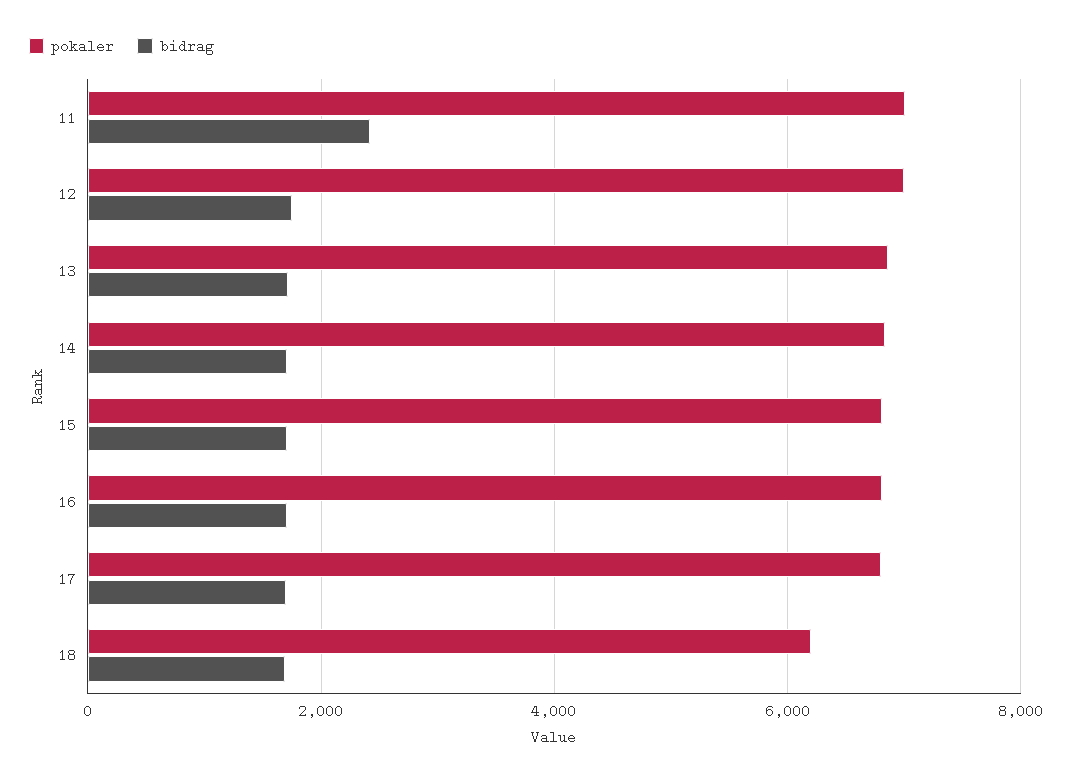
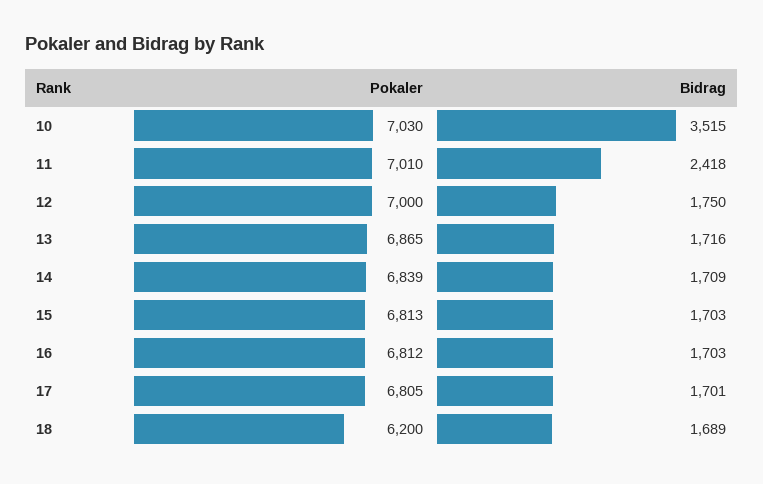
pokaler, 10: none -> 7030
bidrag, 10: none -> 3515

